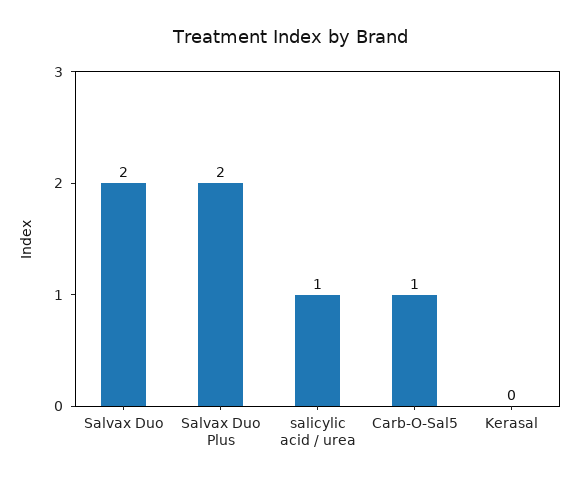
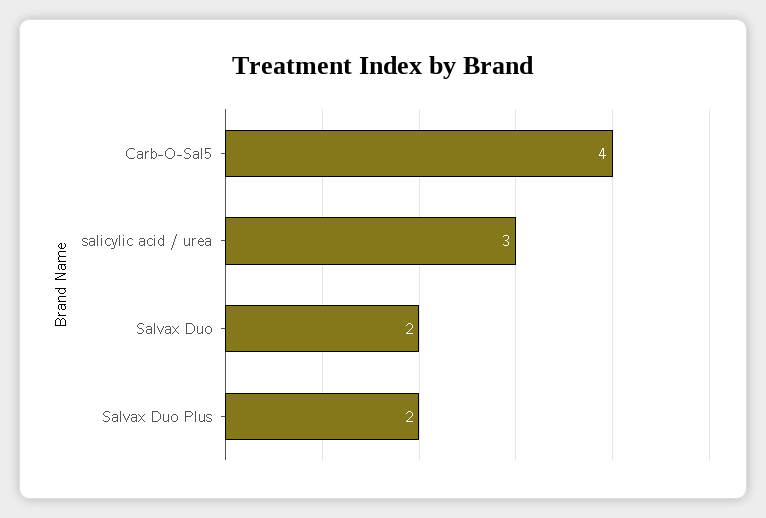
salicylic acid / urea: 1 -> 3
Carb-O-Sal5: 1 -> 4
Kerasal: 0 -> none

